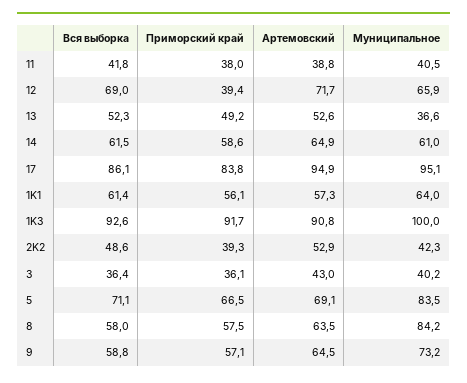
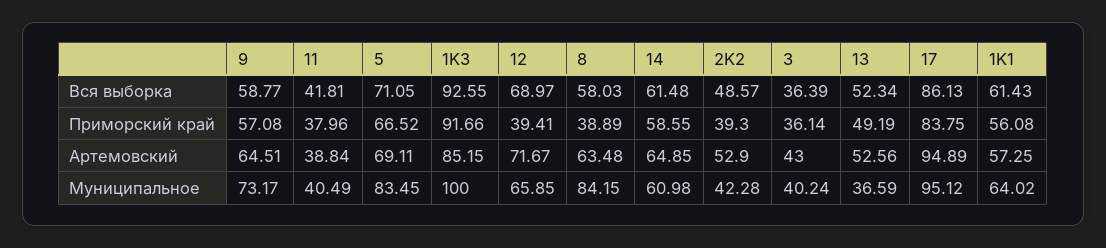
Артемовский, 1K3: 90.8 -> 85.15
Приморский край, 8: 57.5 -> 38.89

